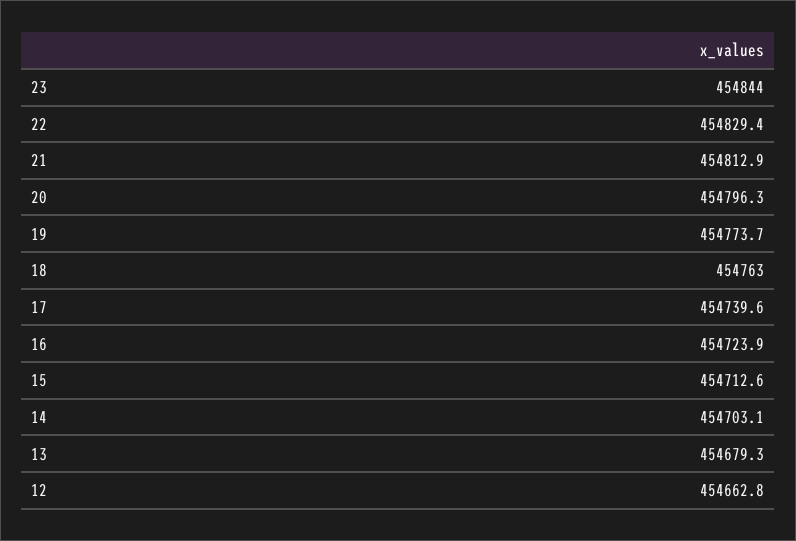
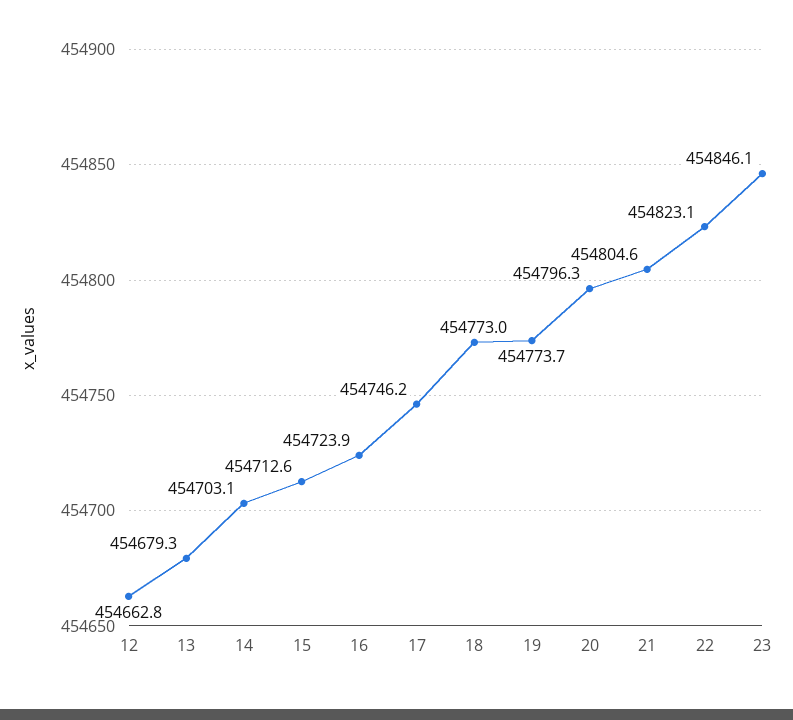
23: 454844 -> 454846.1
22: 454829.4 -> 454823.1
21: 454812.9 -> 454804.6
18: 454763 -> 454773
17: 454739.6 -> 454746.2

